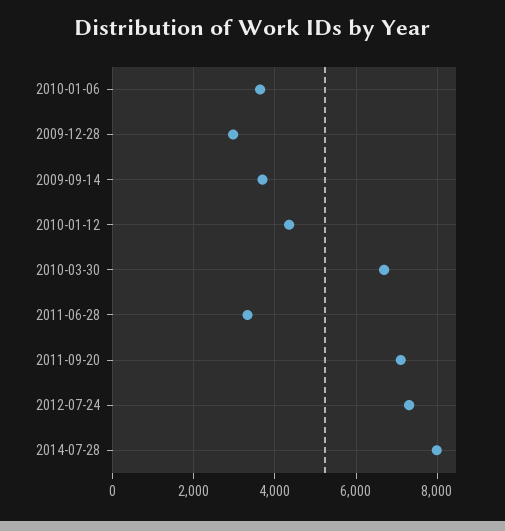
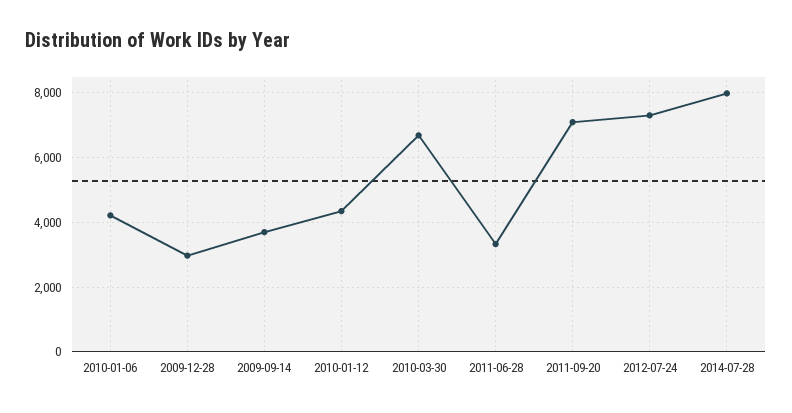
2010-01-06: 3600 -> 4200

